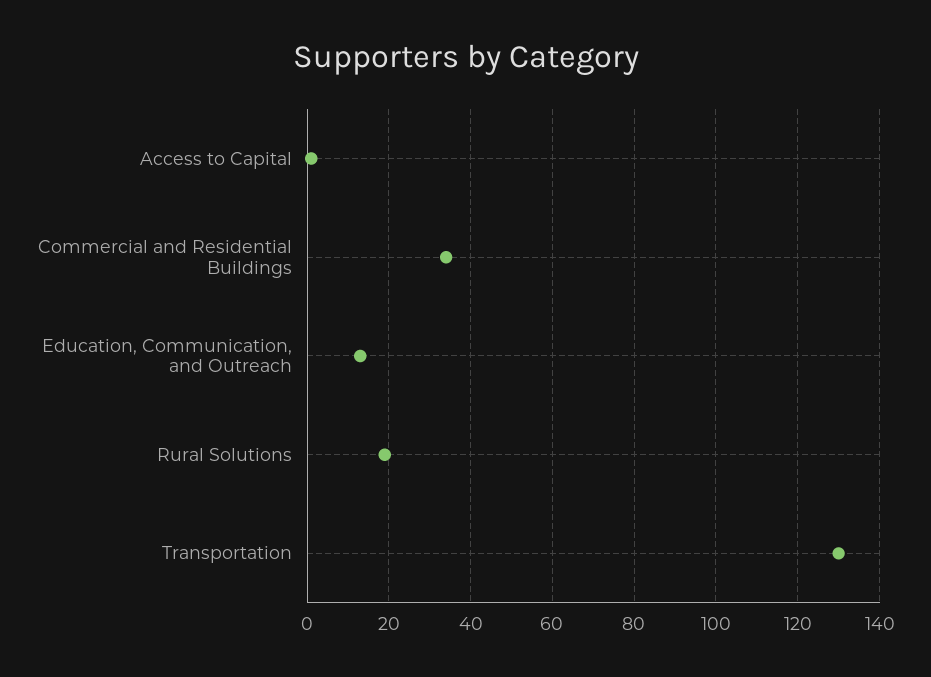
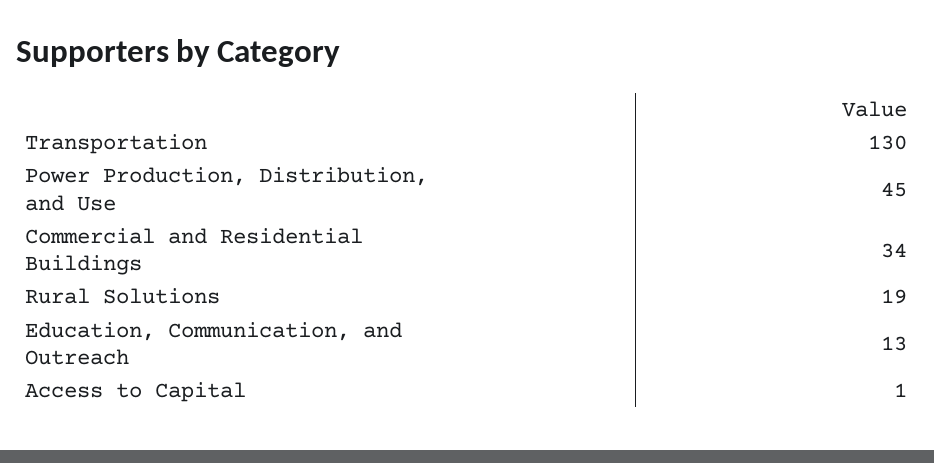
Power Production, Distribution, and Use: none -> 45

